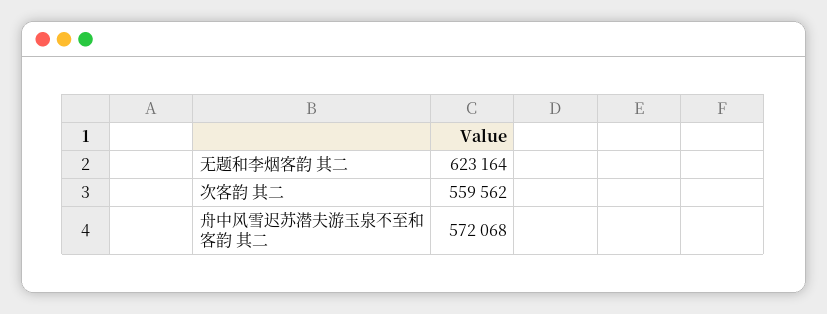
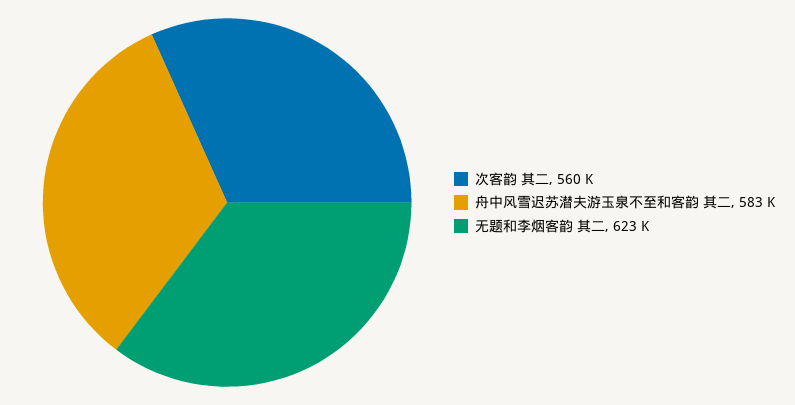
舟中风雪迟苏潜夫游玉泉不至和客韵 其二: 572068 -> 583000

